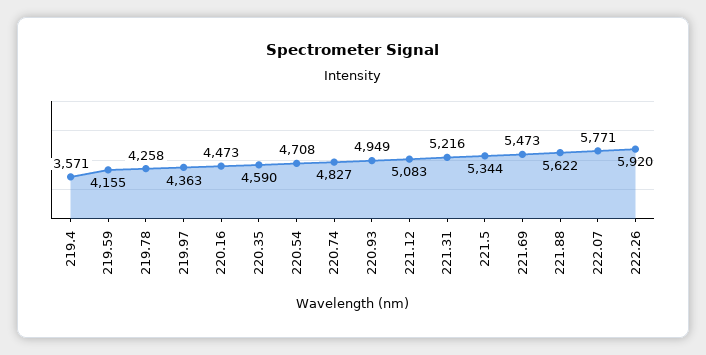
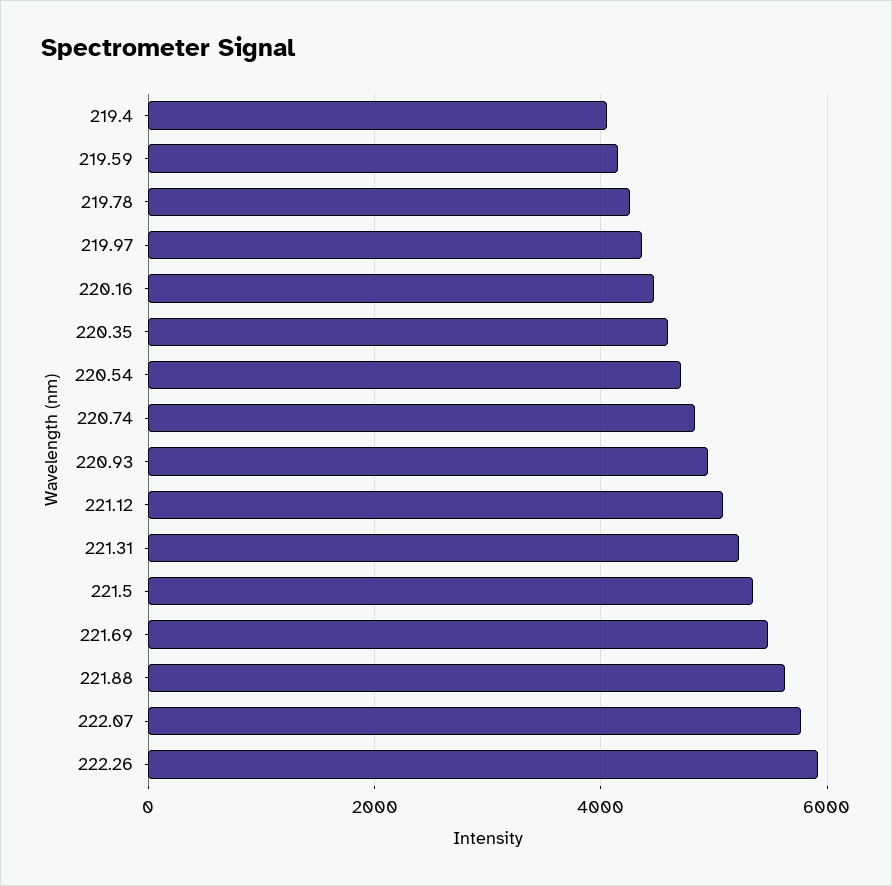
219.4: 3571 -> 4000

